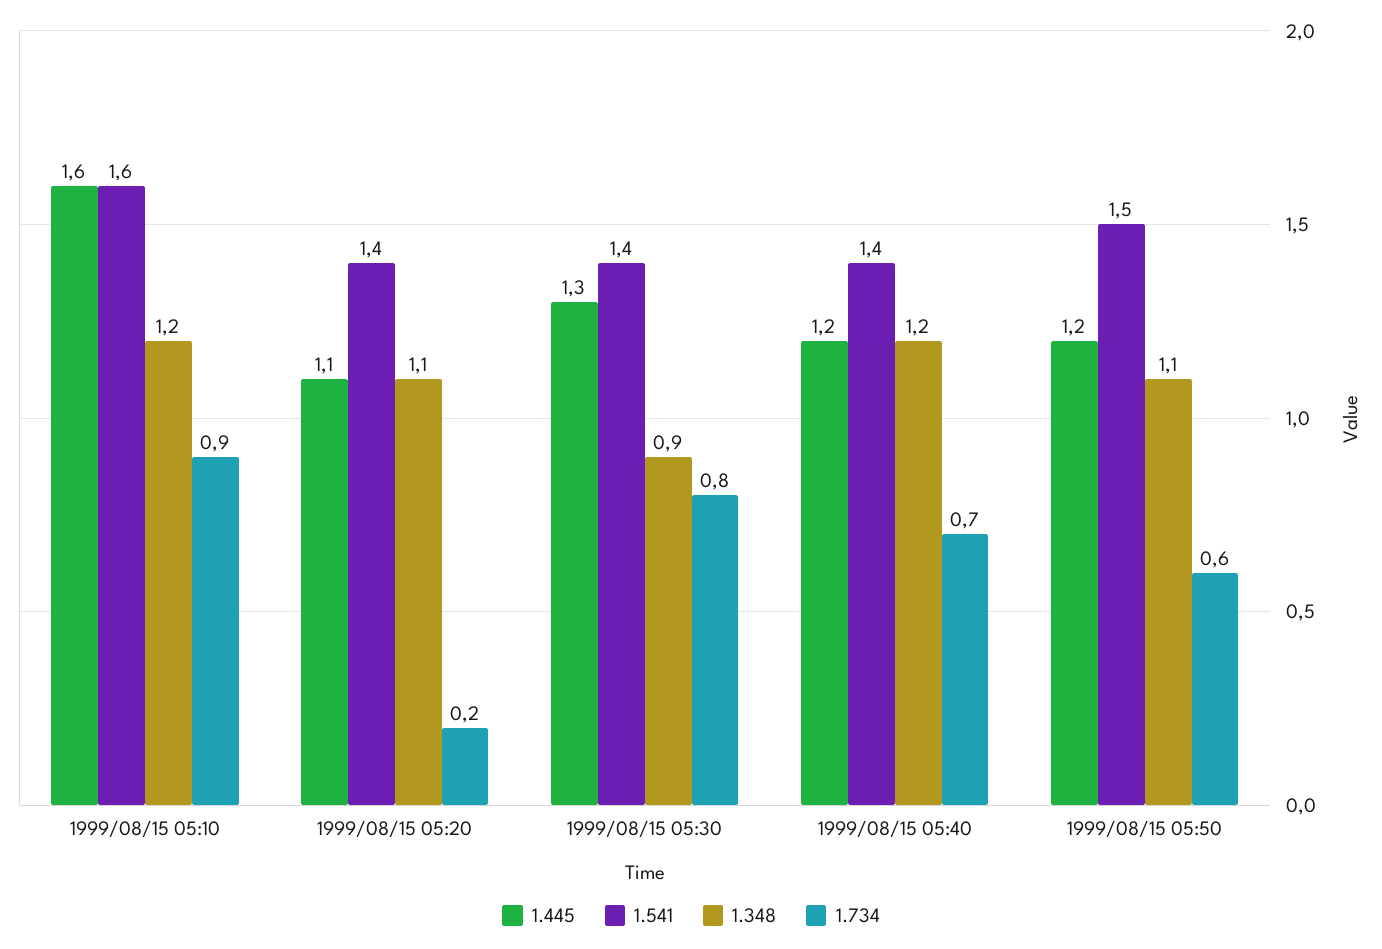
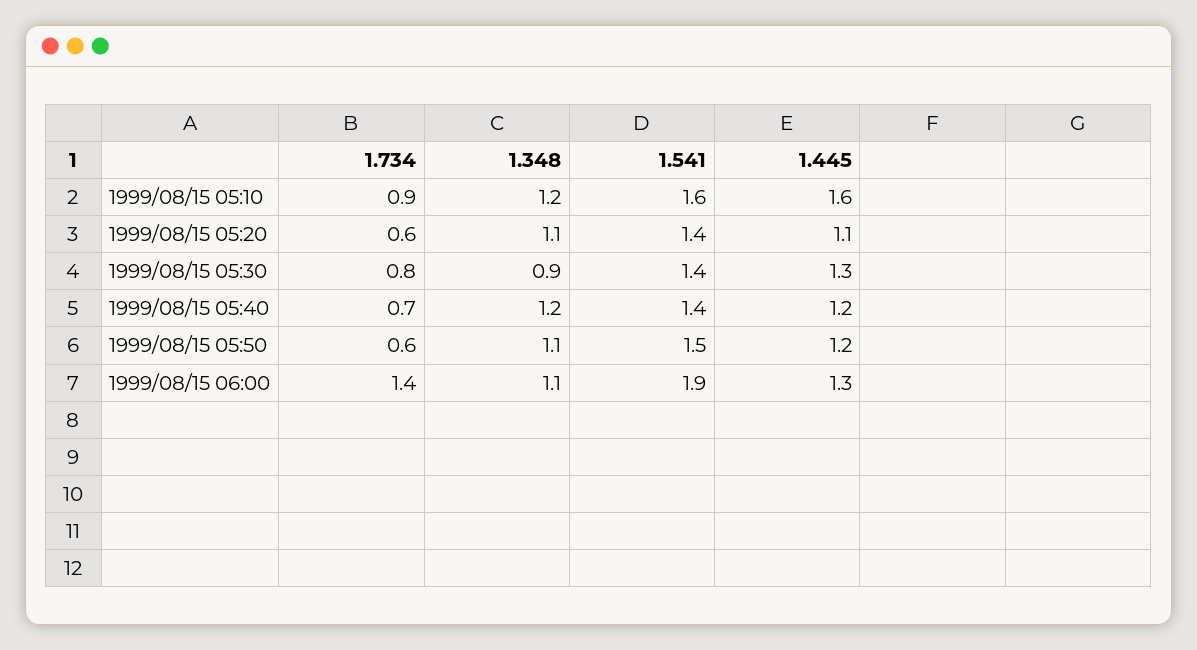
1.734, 1999/08/15 05:20: 0.2 -> 0.6
1.734, 1999/08/15 06:00: none -> 1.4
1.348, 1999/08/15 06:00: none -> 1.1
1.541, 1999/08/15 06:00: none -> 1.9
1.445, 1999/08/15 06:00: none -> 1.3

